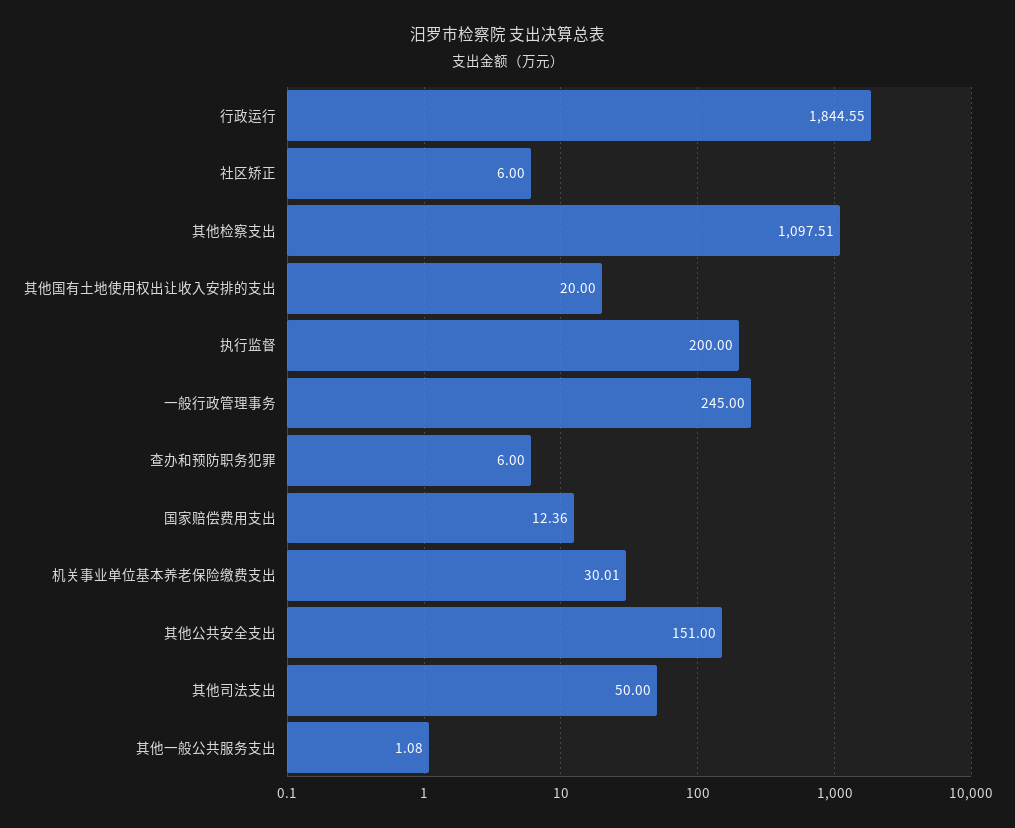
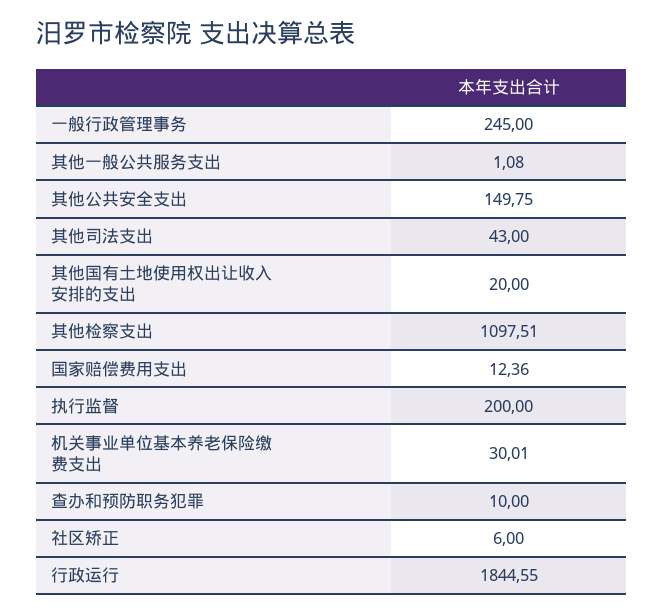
查办和预防职务犯罪: 6 -> 10
其他公共安全支出: 151 -> 149.75
其他司法支出: 50 -> 43

